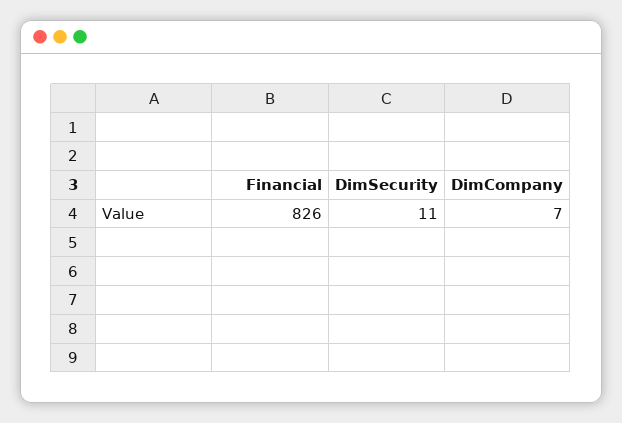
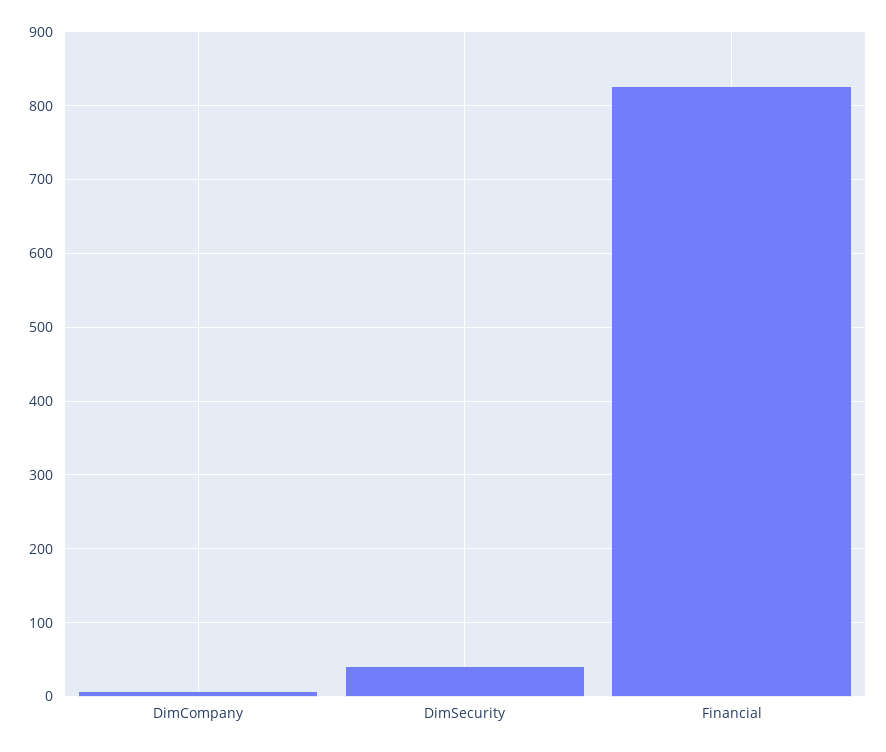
DimSecurity: 11 -> 40

